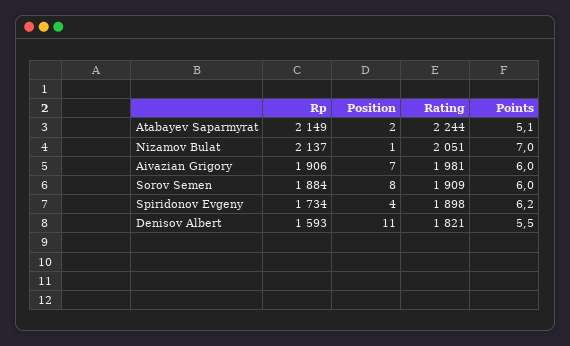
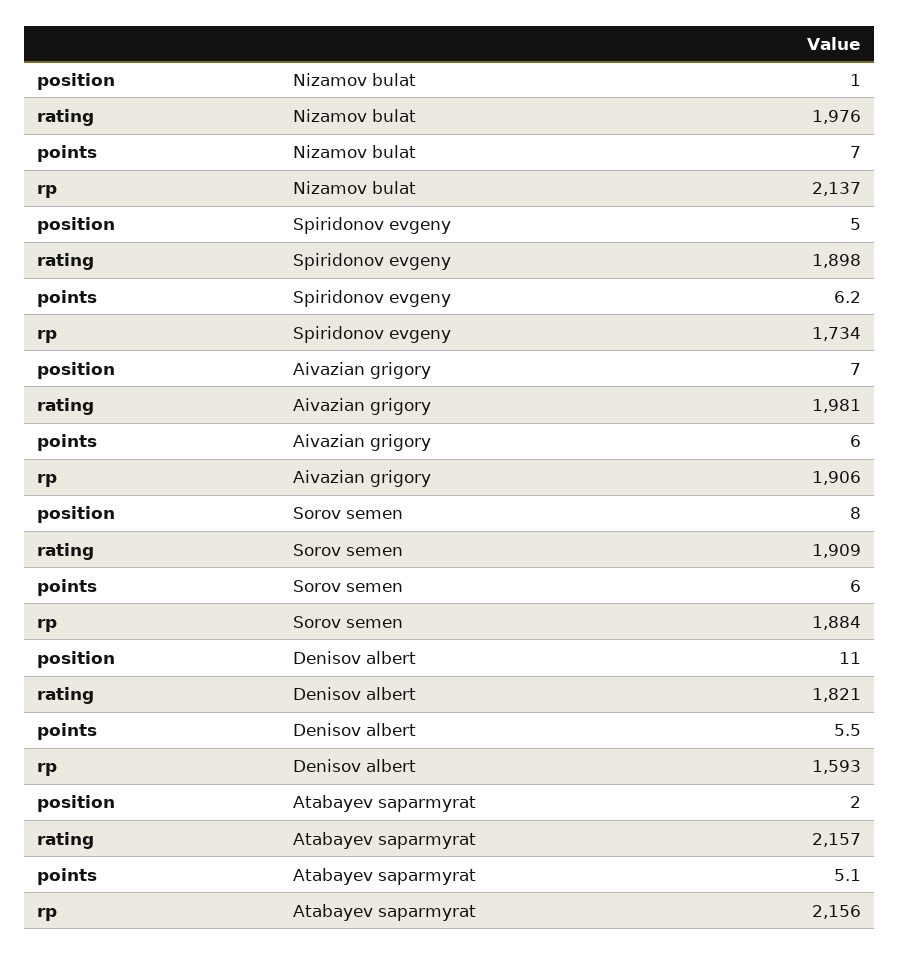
Rp, Atabayev Saparmyrat: 2149 -> 2156
Rating, Atabayev Saparmyrat: 2244 -> 2157
Rating, Nizamov Bulat: 2051 -> 1976
Position, Spiridonov Evgeny: 4 -> 5

